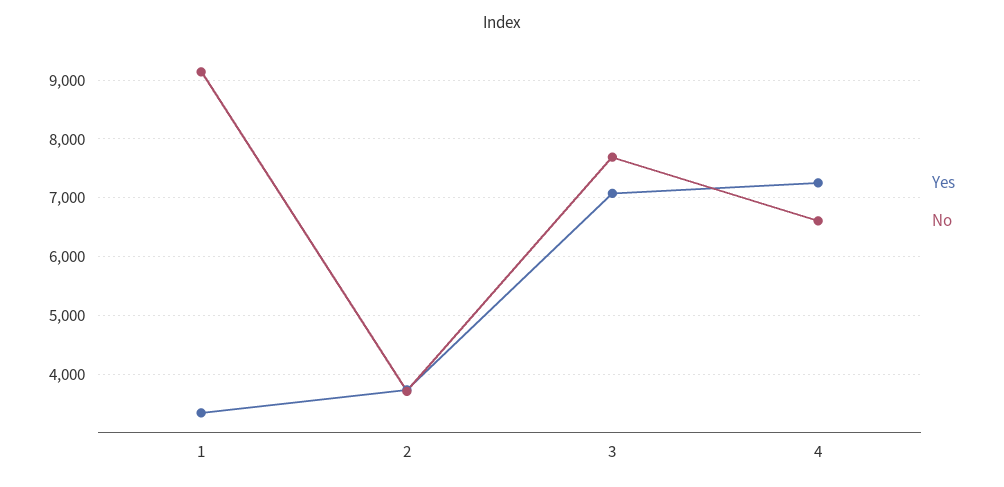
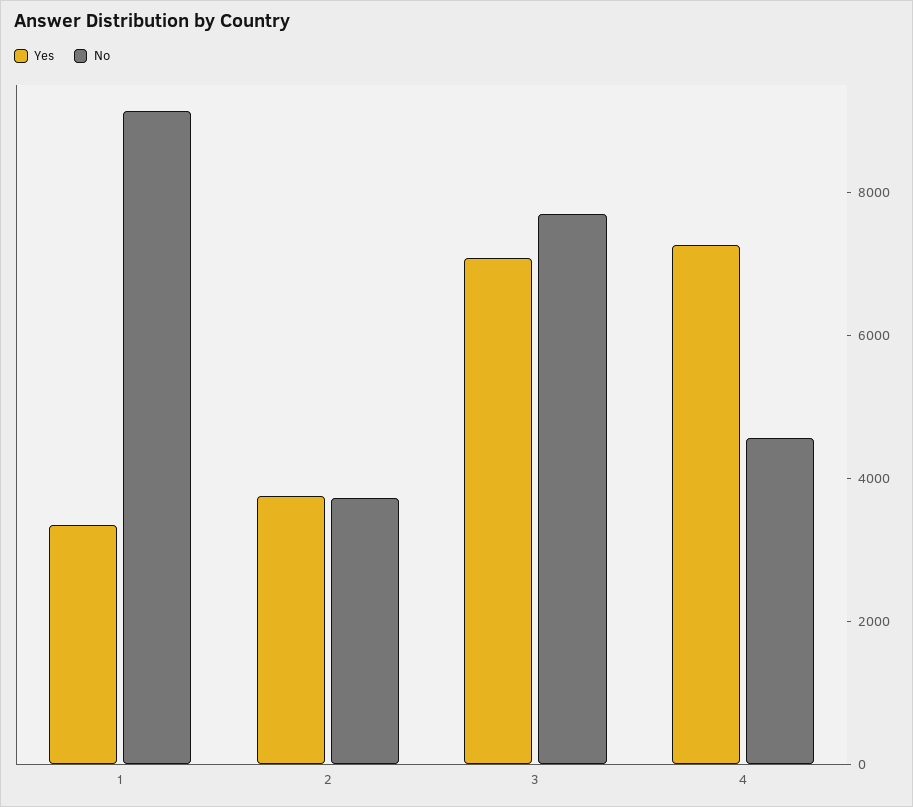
No, 4: 6600 -> 4500

